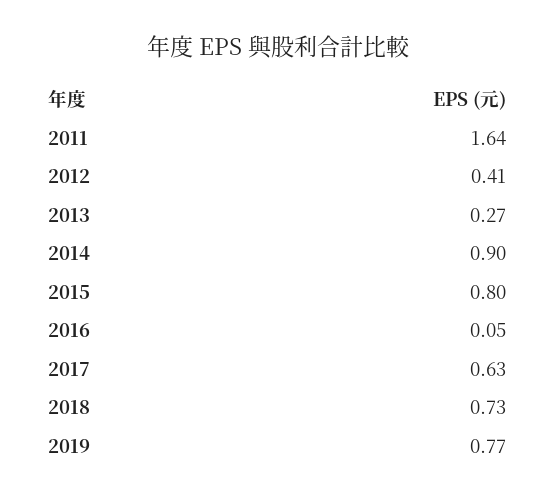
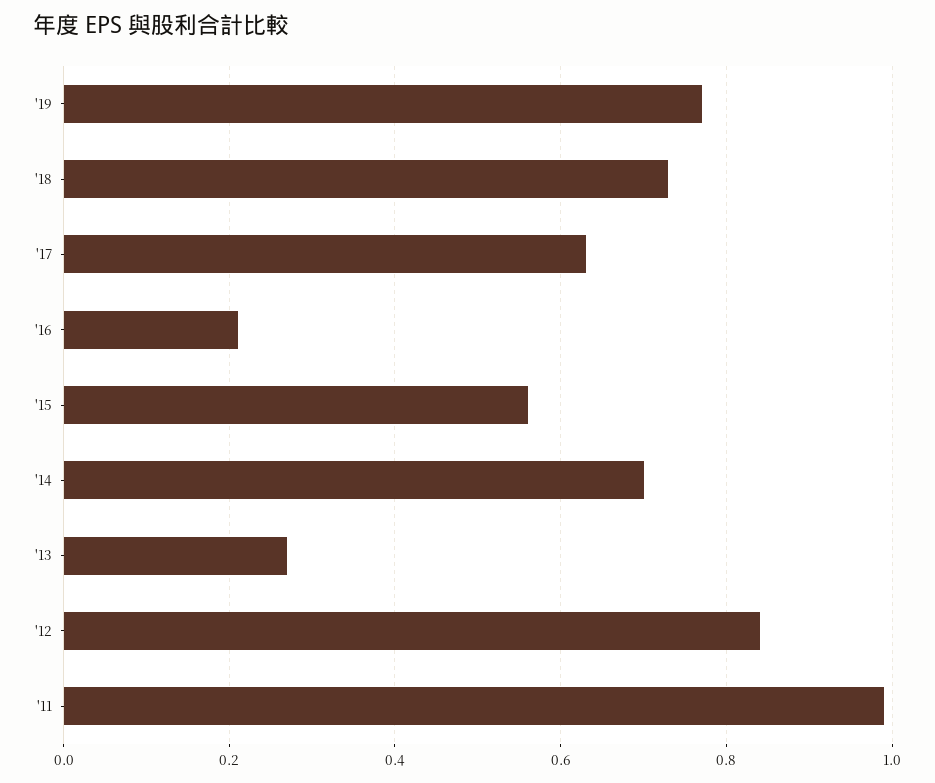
2011: 1.64 -> 1
2012: 0.41 -> 0.85
2014: 0.9 -> 0.7
2015: 0.8 -> 0.55
2016: 0.05 -> 0.2

